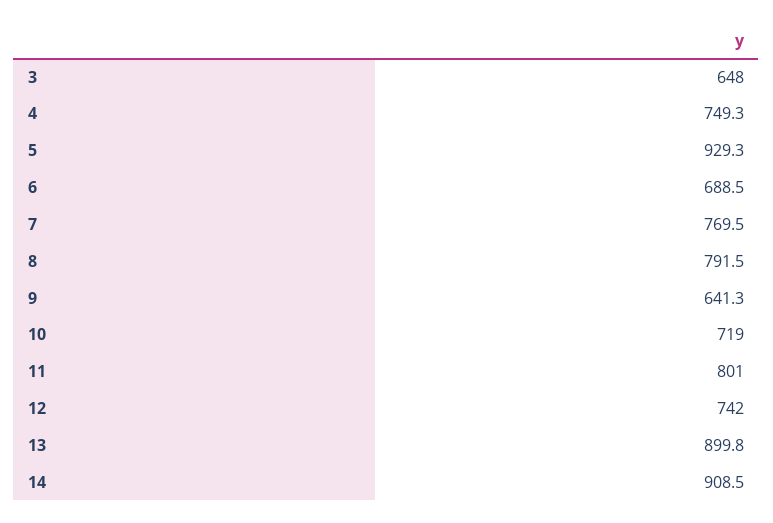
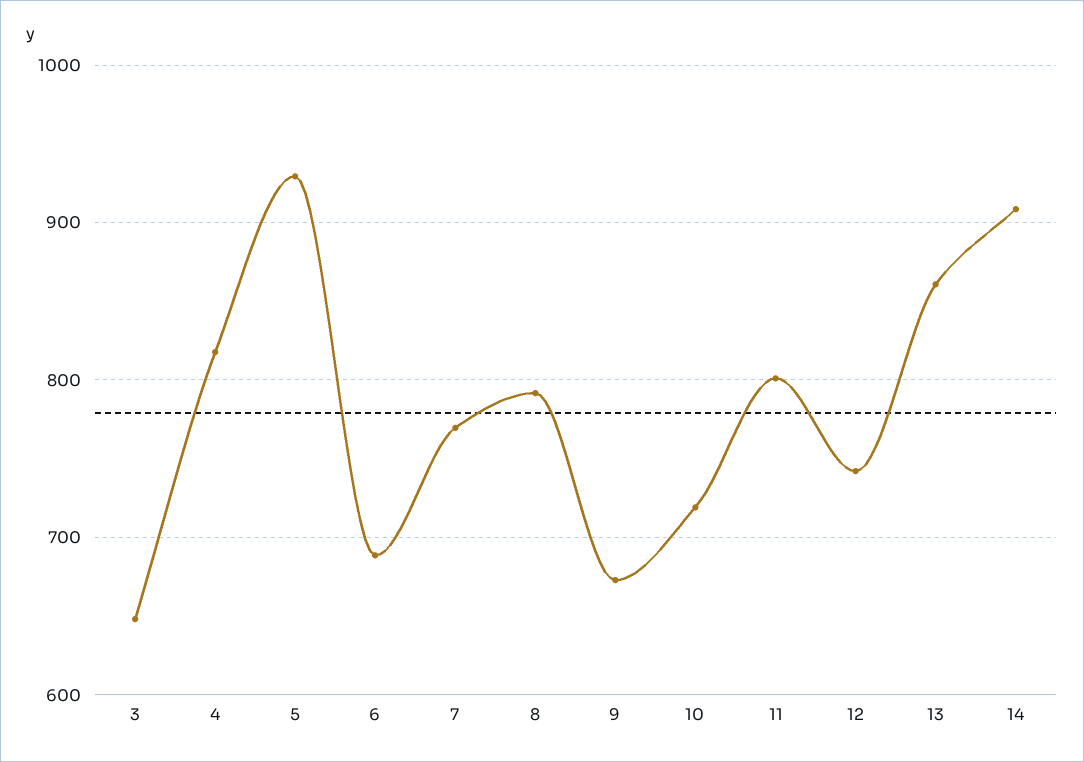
4: 749.3 -> 820
9: 641.3 -> 670
13: 899.8 -> 860

